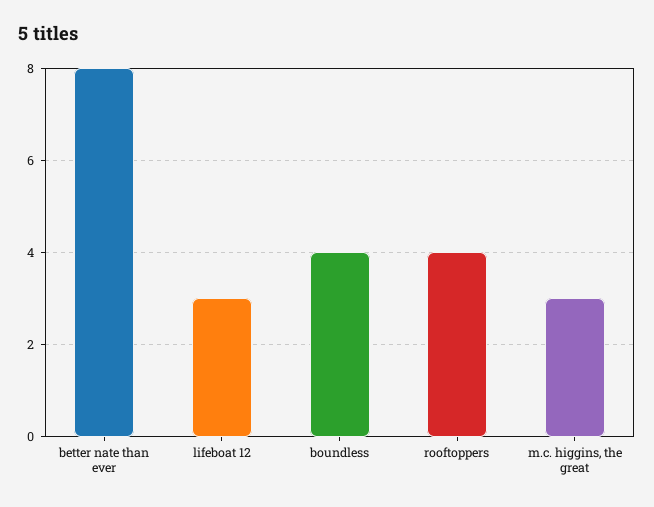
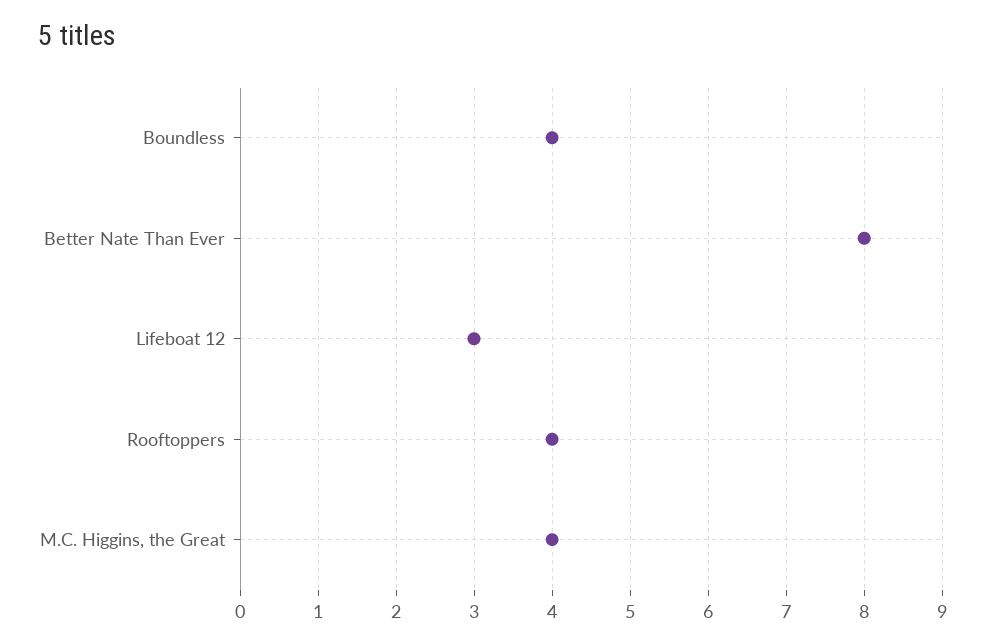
m.c. higgins, the great: 3 -> 4

